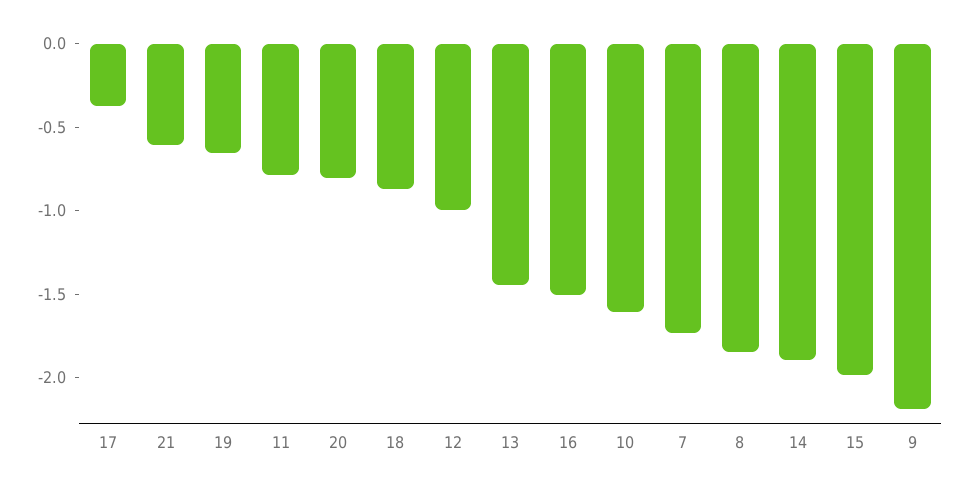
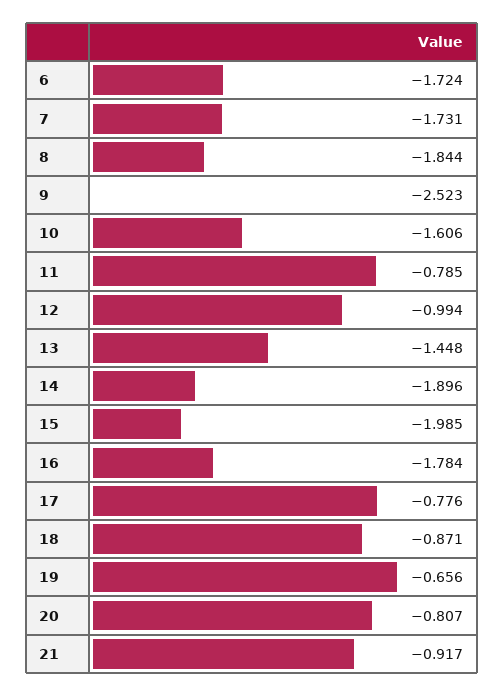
17: -0.4 -> -0.776
21: -0.6 -> -0.917
16: -1.5 -> -1.784
9: -2.2 -> -2.523
6: none -> -1.724

